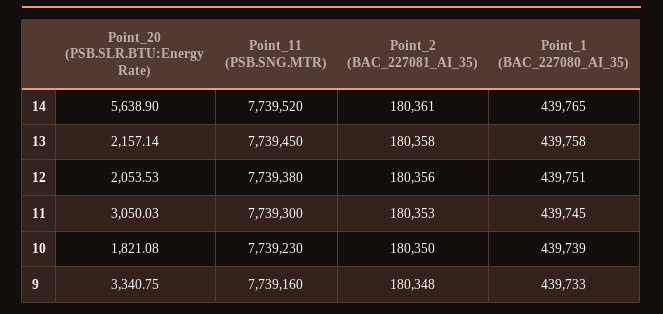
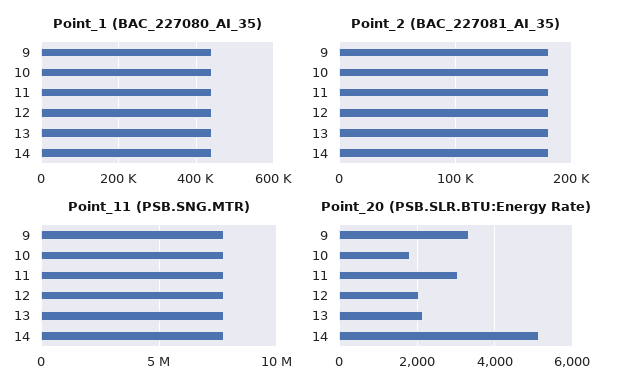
Point_20 (PSB.SLR.BTU:Energy Rate), 14: 5638.9 -> 5200

